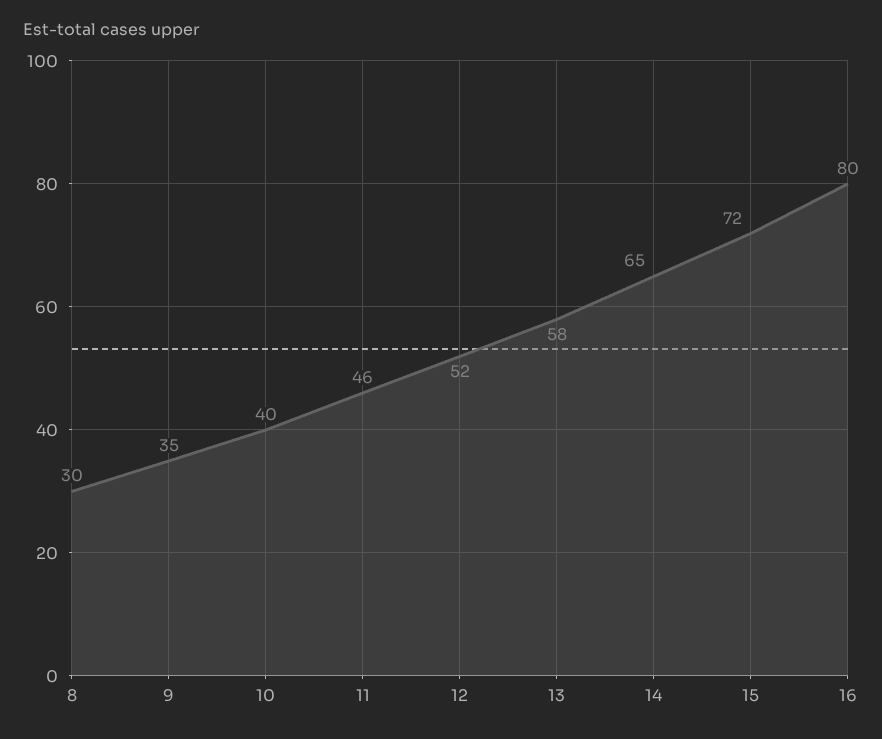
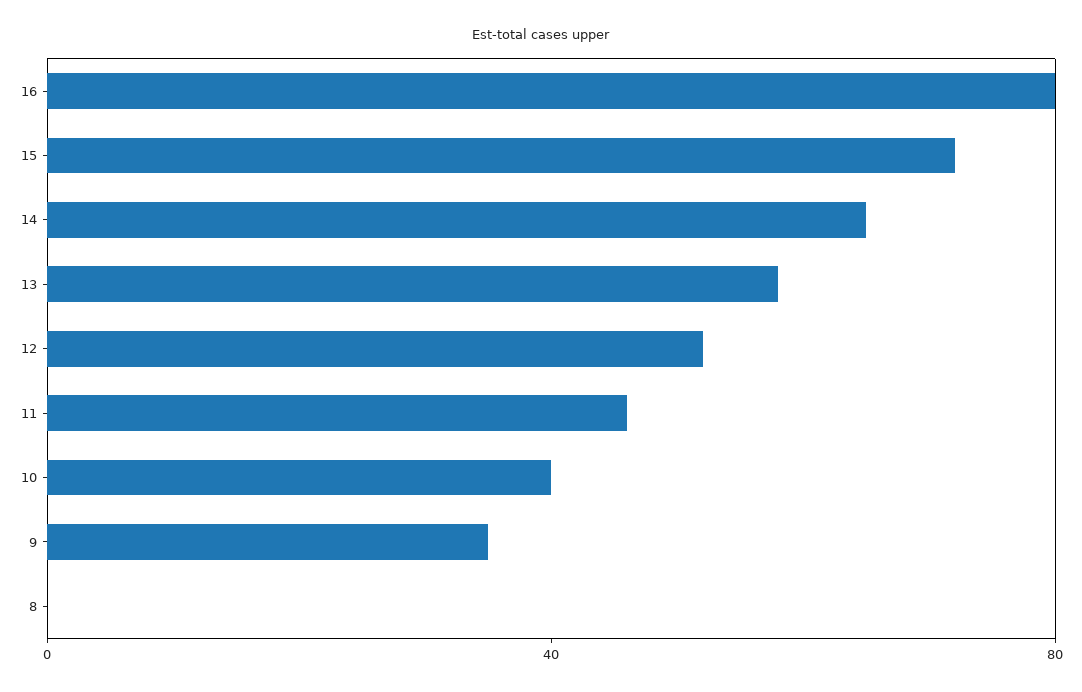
8: 30 -> 0

